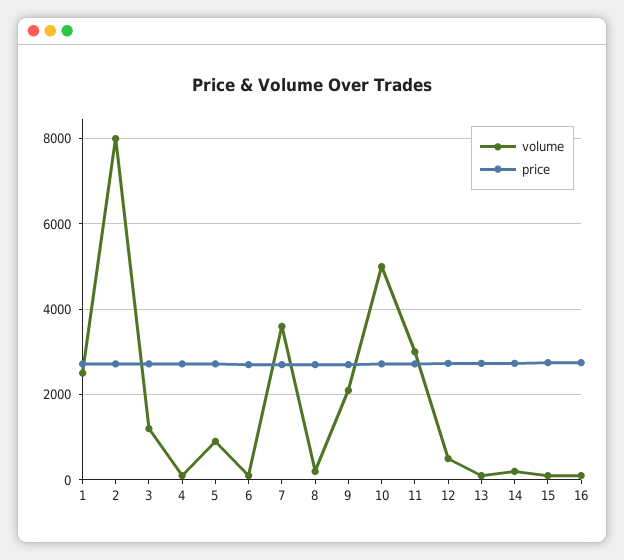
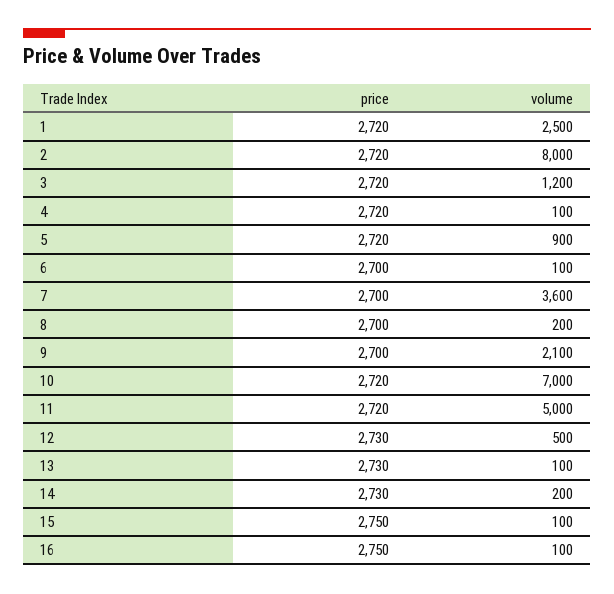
volume, 10: 5000 -> 7000
volume, 11: 3000 -> 5000

